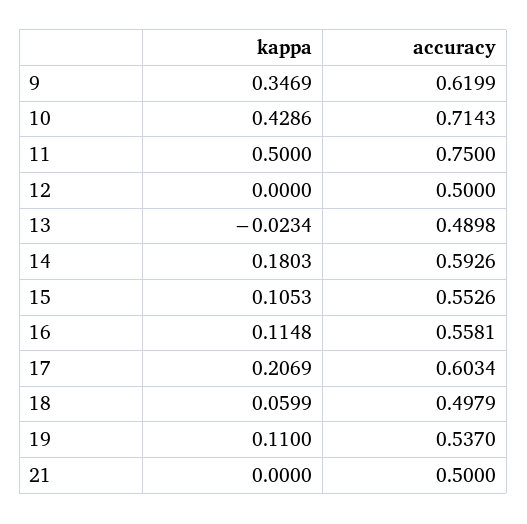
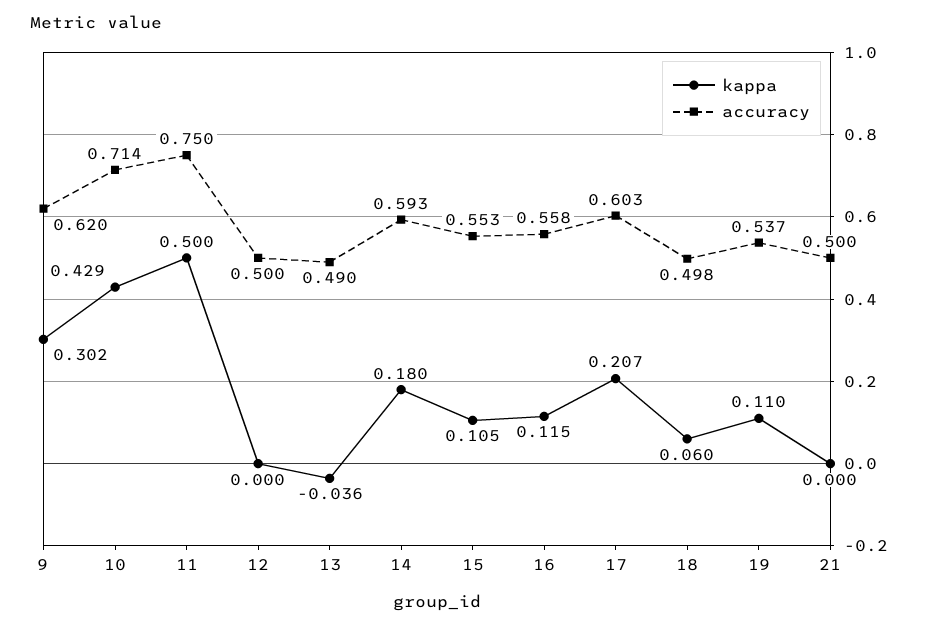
kappa, 9: 0.3469 -> 0.302
kappa, 13: -0.0234 -> -0.036

